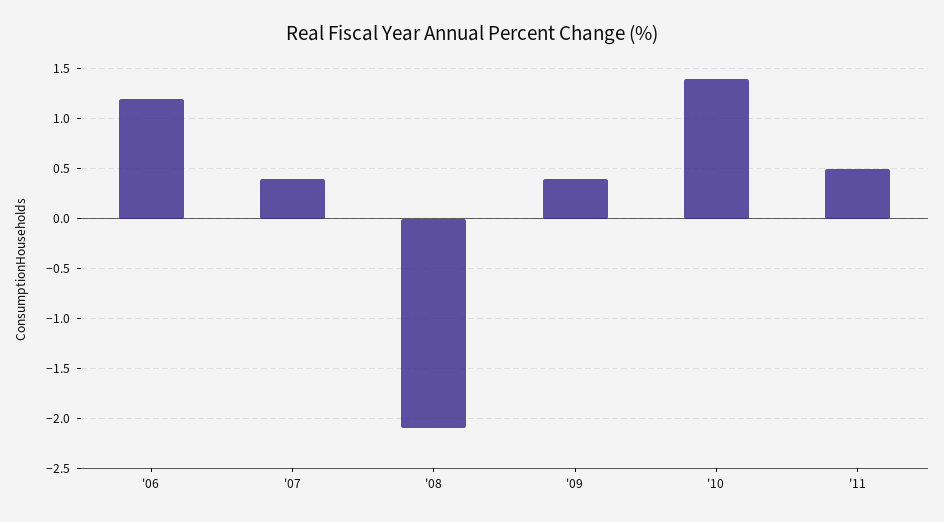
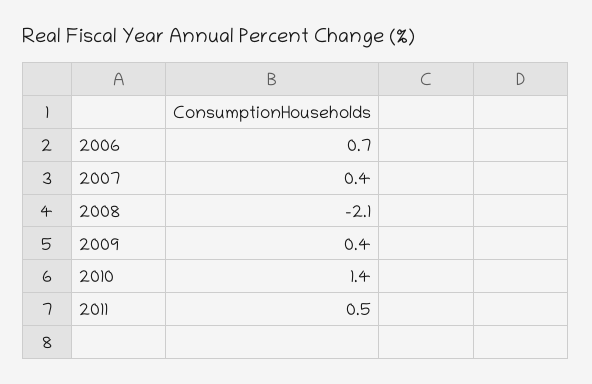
'06: 1.2 -> 0.7

